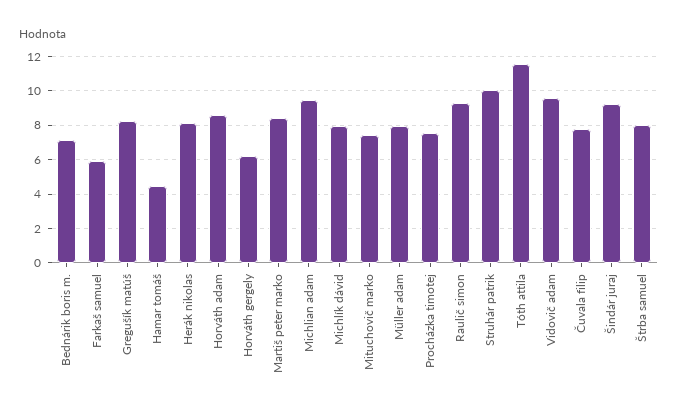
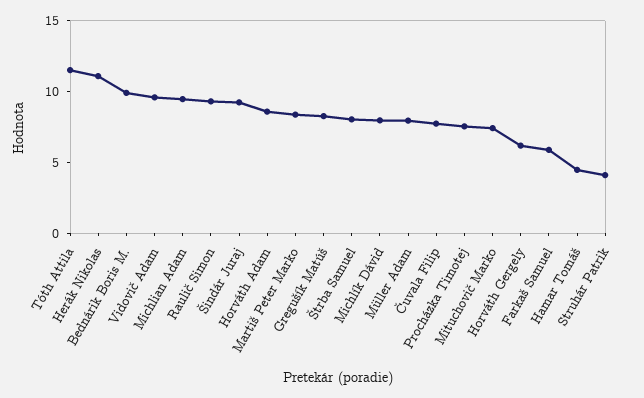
Bednárik boris m.: 7 -> 10
Herák nikolas: 8 -> 11
Struhár patrik: 10 -> 4

